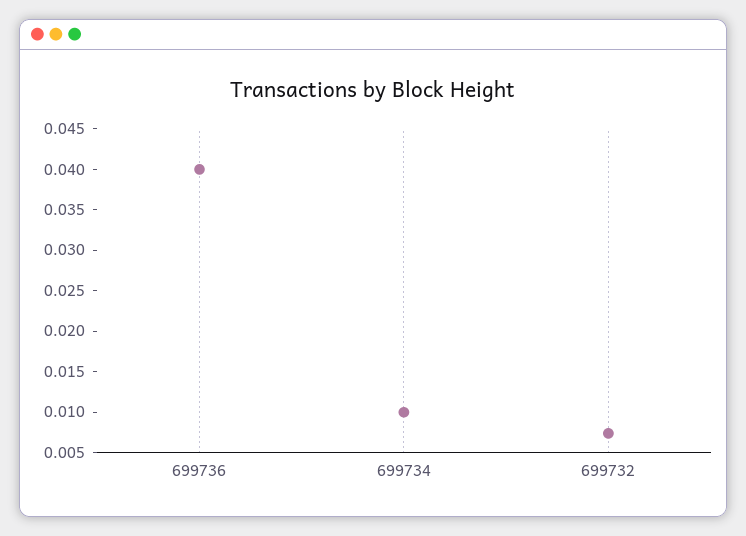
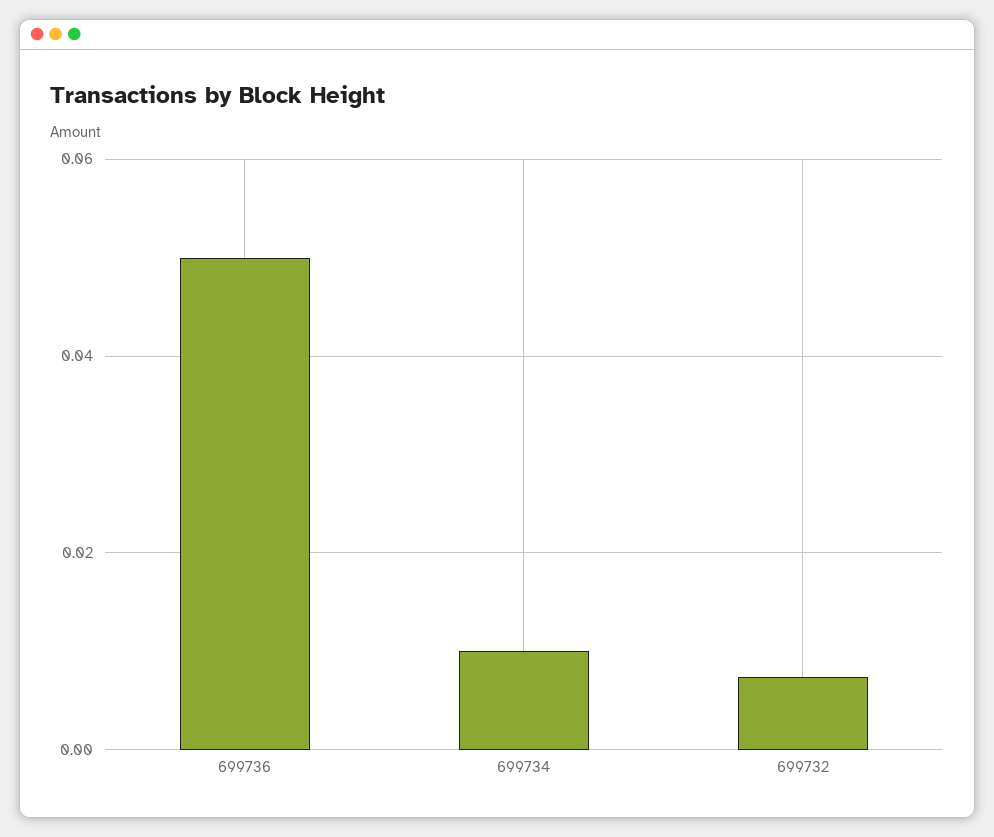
699736: 0.04 -> 0.05

